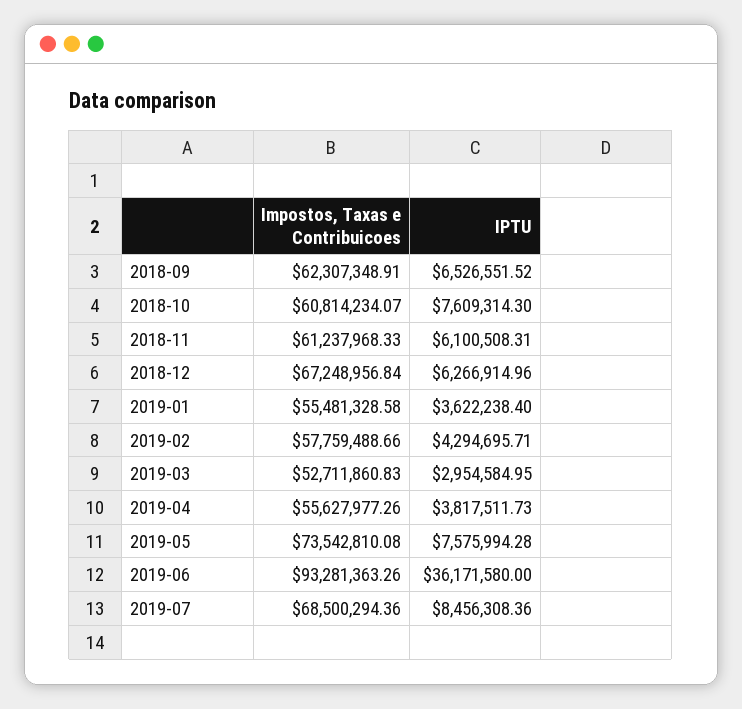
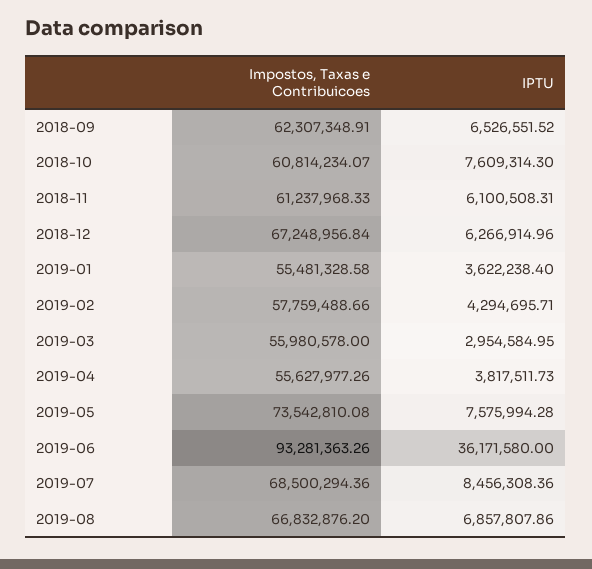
Impostos, Taxas e Contribuicoes, 2019-03: 52711860.83 -> 55980578
Impostos, Taxas e Contribuicoes, 2019-08: none -> 66832876.2
IPTU, 2019-08: none -> 6857807.86

